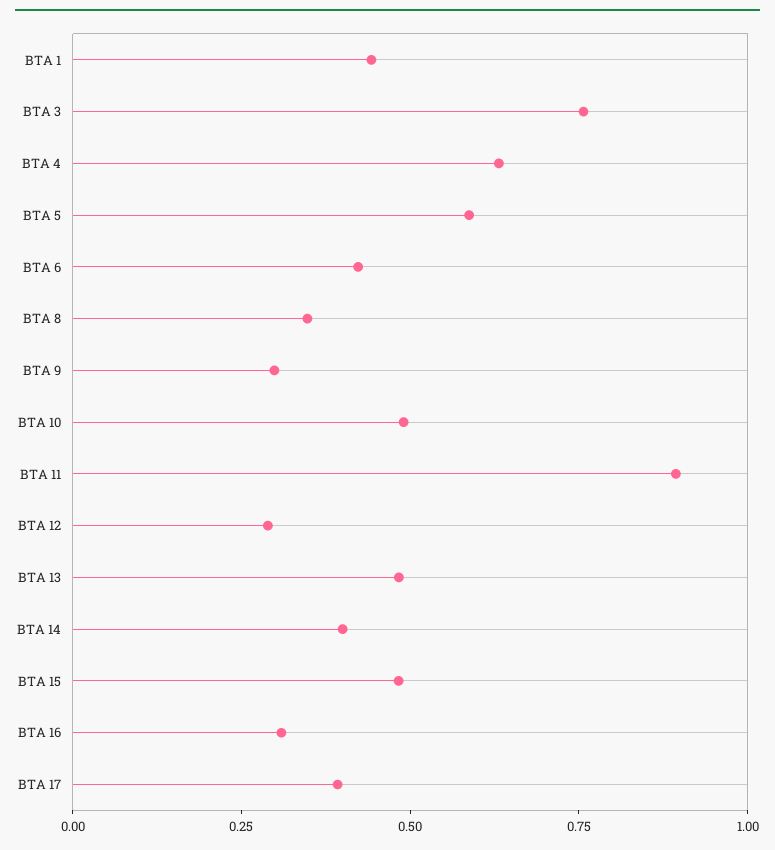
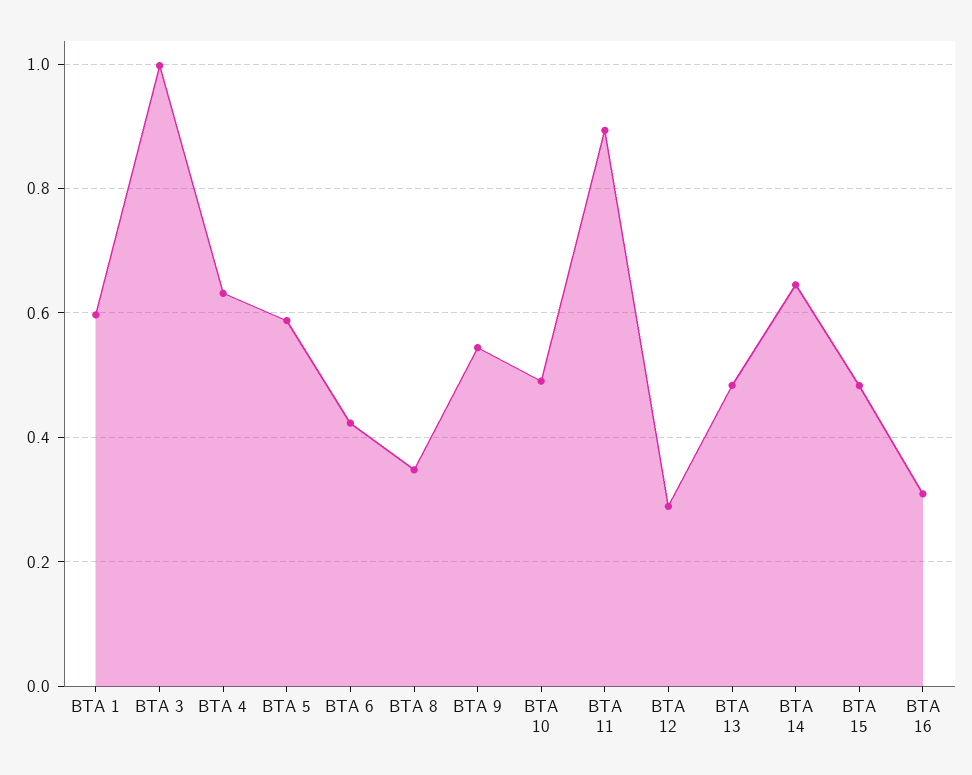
BTA 1: 0.45 -> 0.6
BTA 3: 0.75 -> 1
BTA 9: 0.3 -> 0.54
BTA 14: 0.4 -> 0.64
BTA 17: 0.4 -> none

